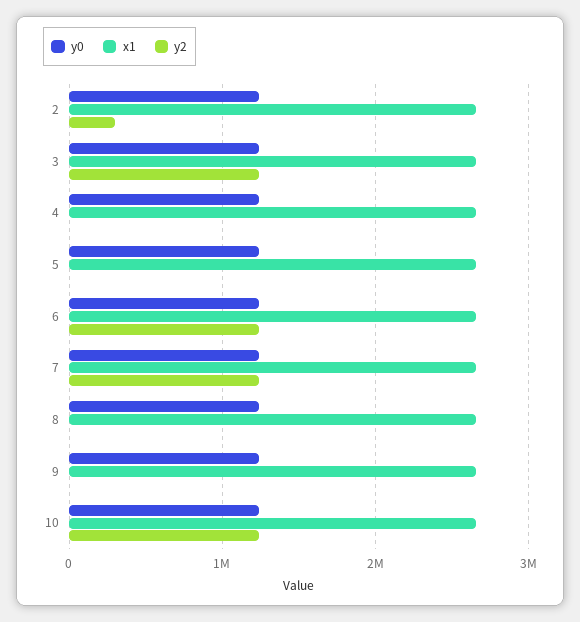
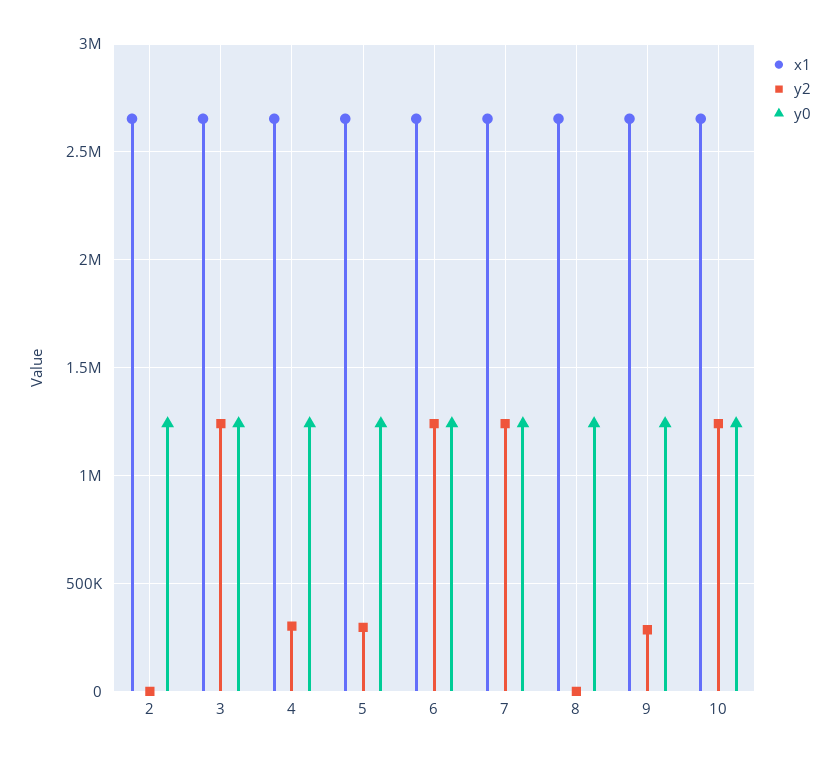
y2, 2: 300000 -> 0
y2, 4: 0 -> 300000
y2, 5: 0 -> 300000
y2, 9: 0 -> 300000

